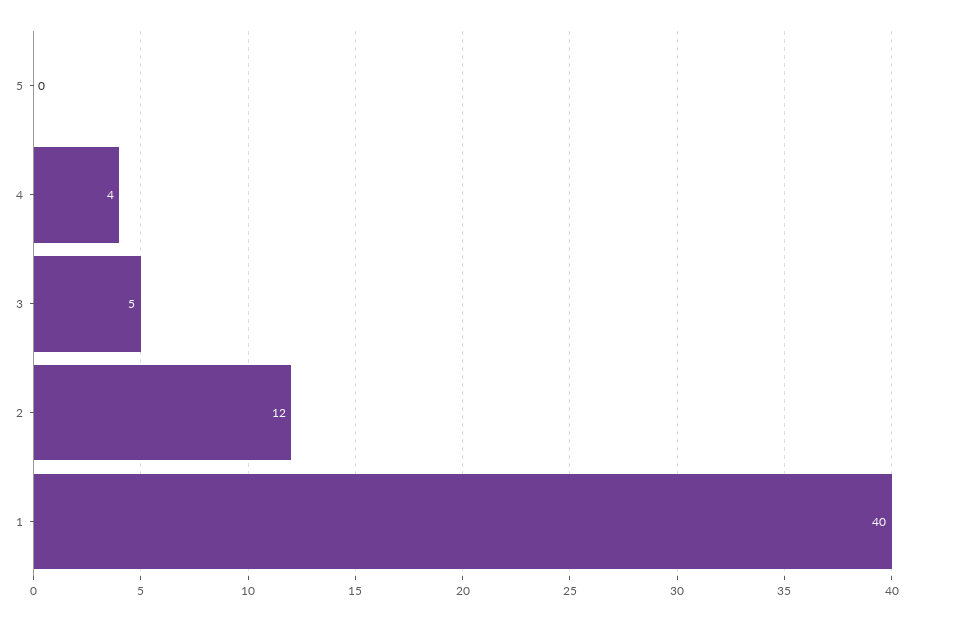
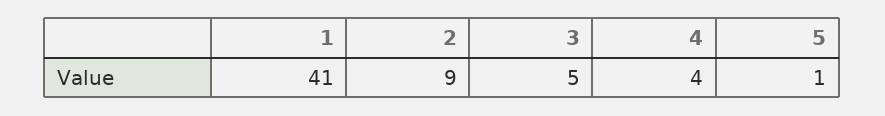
5: 0 -> 1
2: 12 -> 9
1: 40 -> 41

